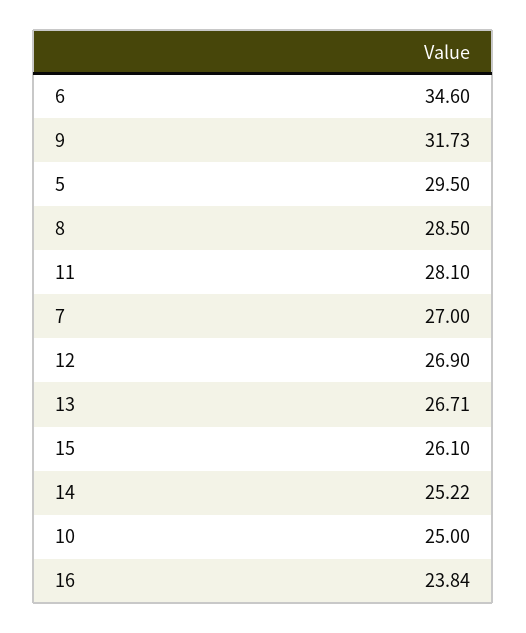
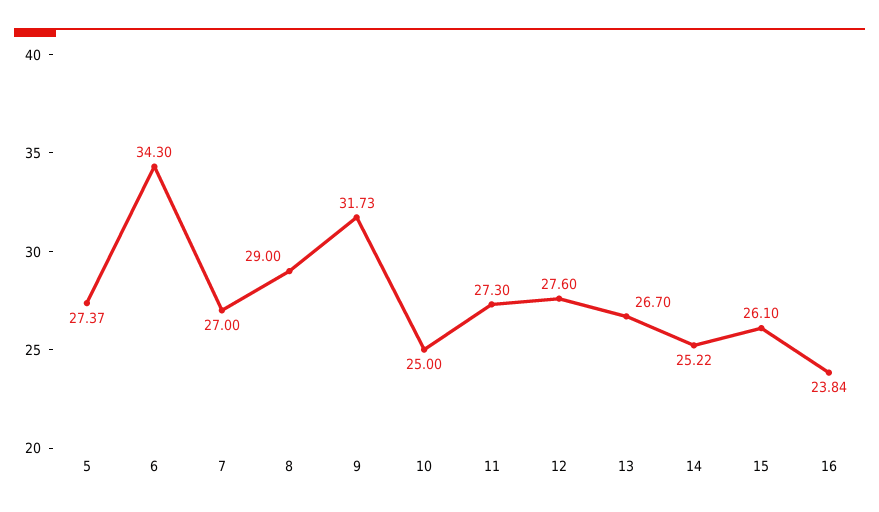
6: 34.6 -> 34.3
5: 29.5 -> 27.37
8: 28.5 -> 29
11: 28.1 -> 27.3
12: 26.9 -> 27.6
13: 26.71 -> 26.7

